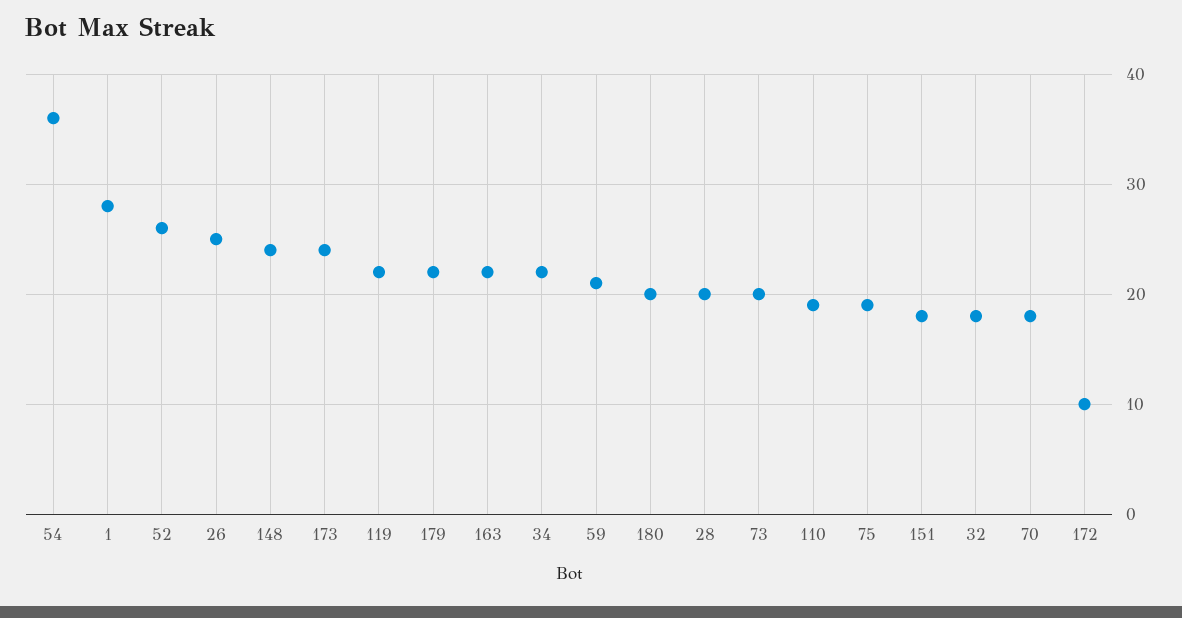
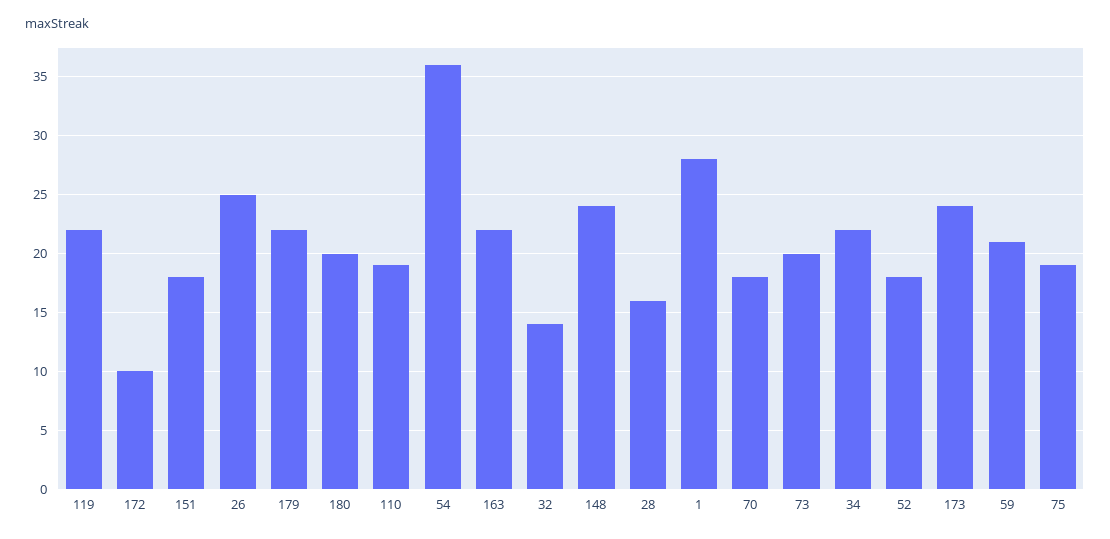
52: 26 -> 18
28: 20 -> 16
32: 18 -> 14

